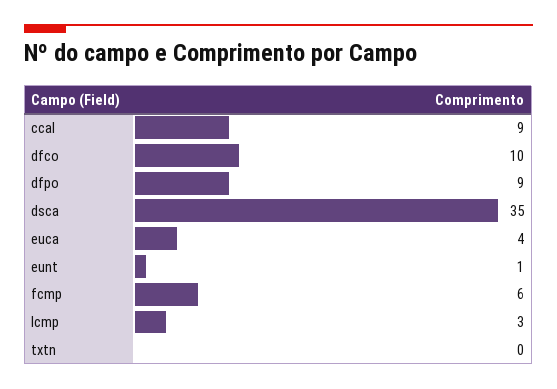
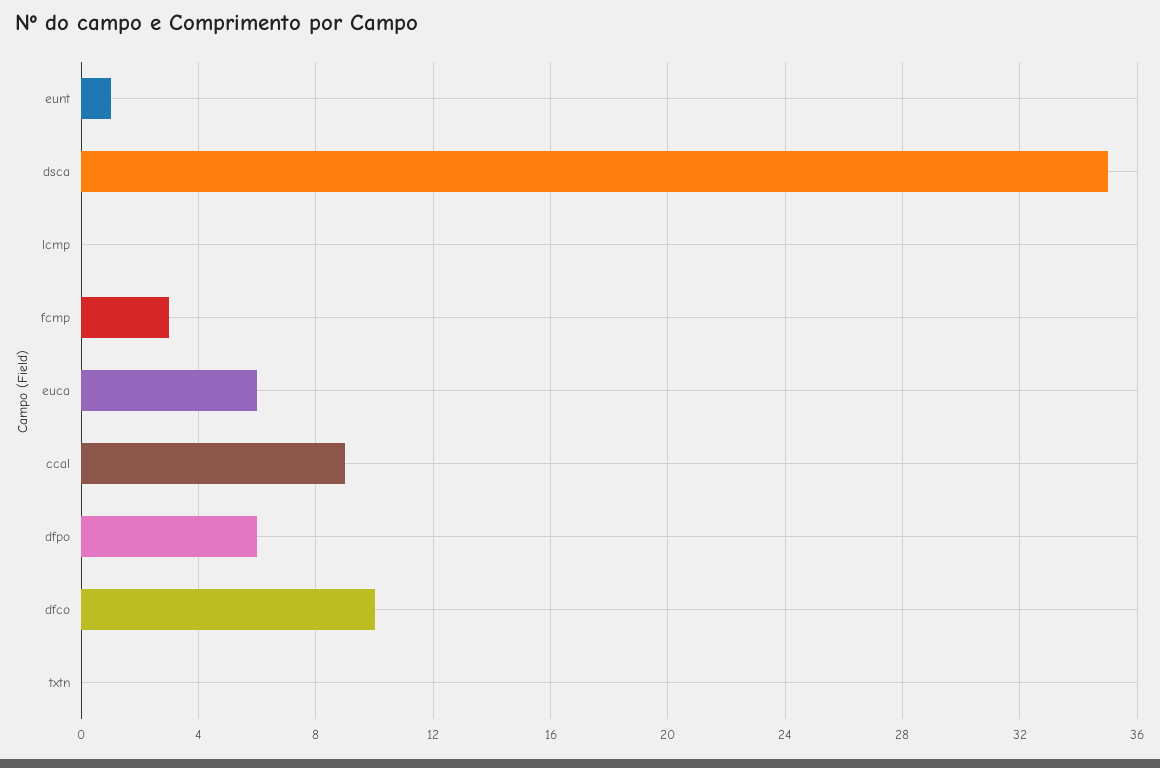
dfpo: 9 -> 6
euca: 4 -> 6
fcmp: 6 -> 3
lcmp: 3 -> 0

